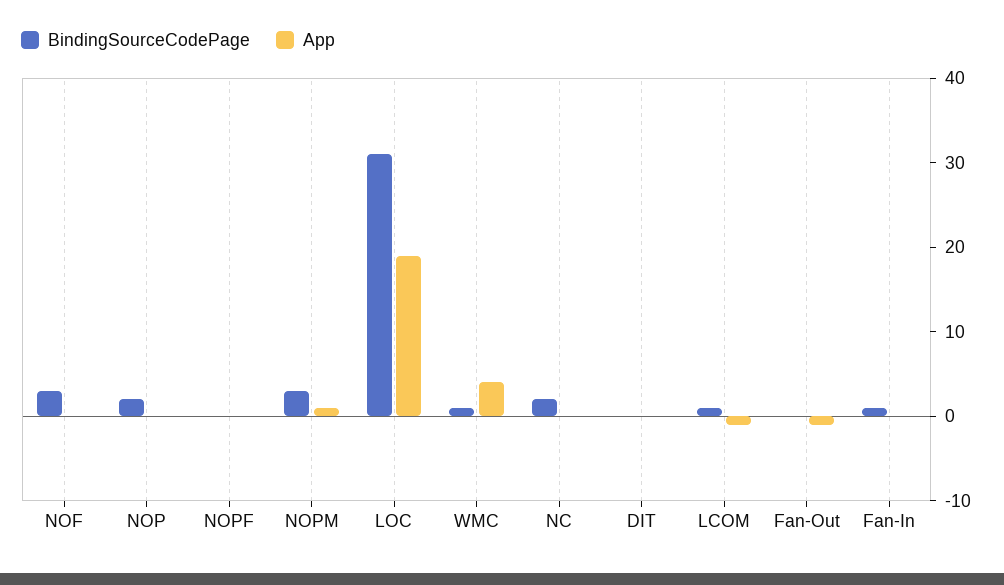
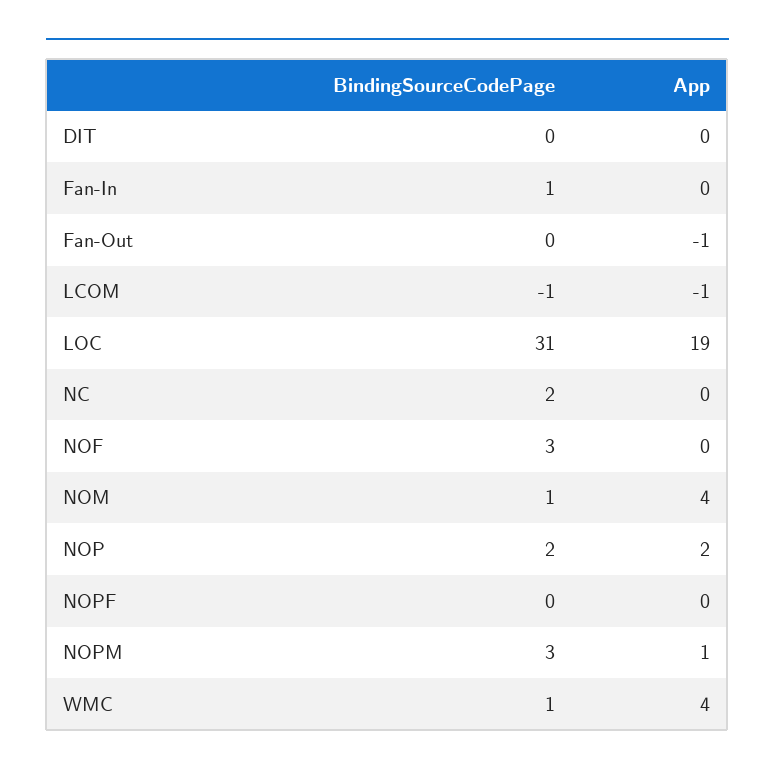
App, NOP: 0 -> 2
BindingSourceCodePage, LCOM: 1 -> -1
BindingSourceCodePage, NOM: none -> 1
App, NOM: none -> 4

